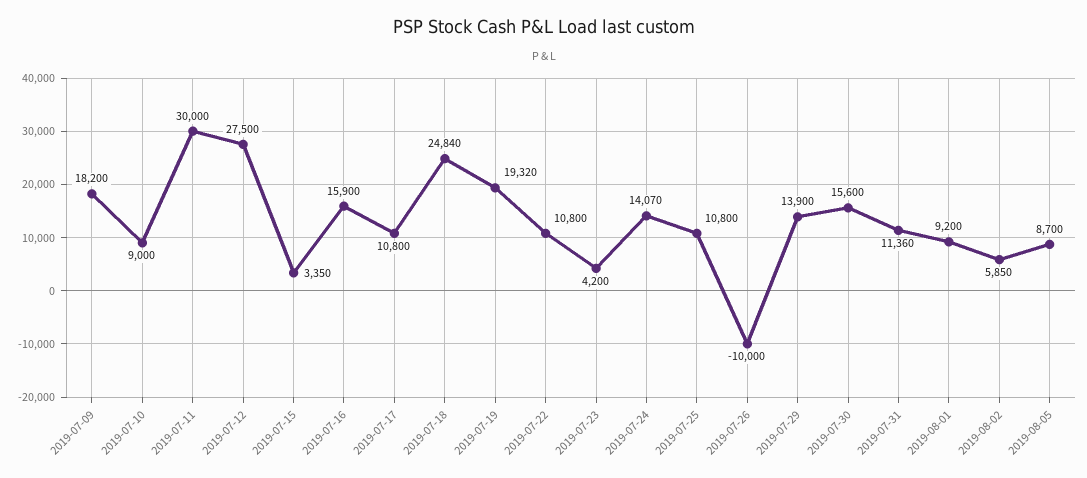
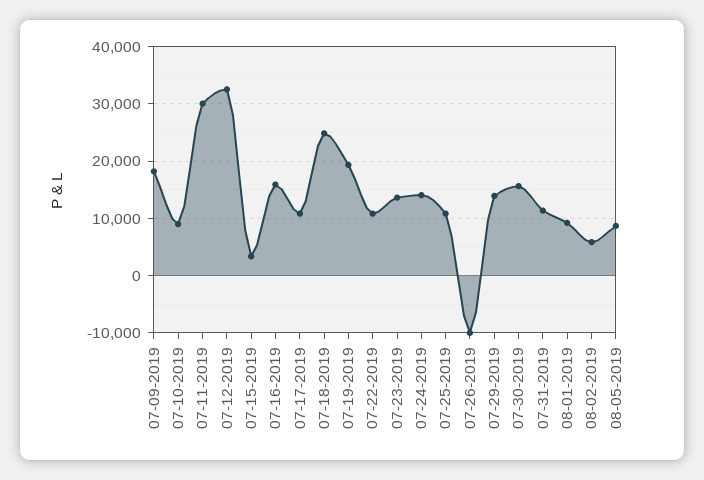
2019-07-12: 27500 -> 32000
2019-07-23: 4200 -> 14000

